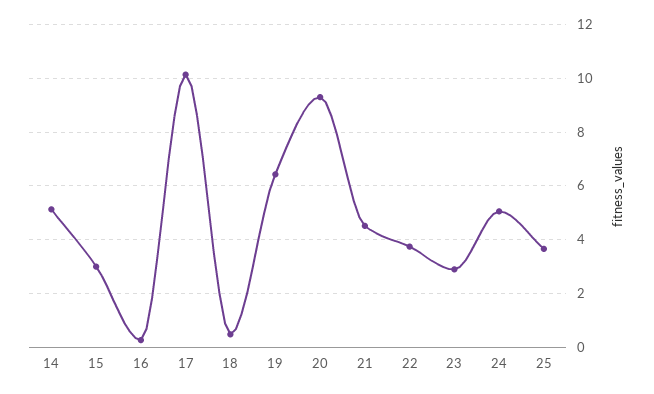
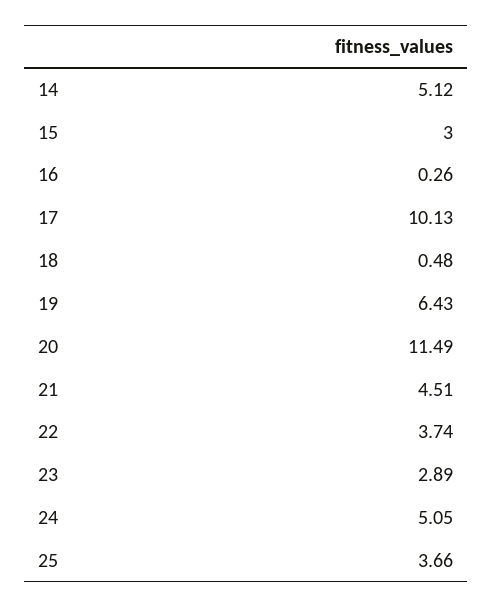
20: 9.25 -> 11.49

